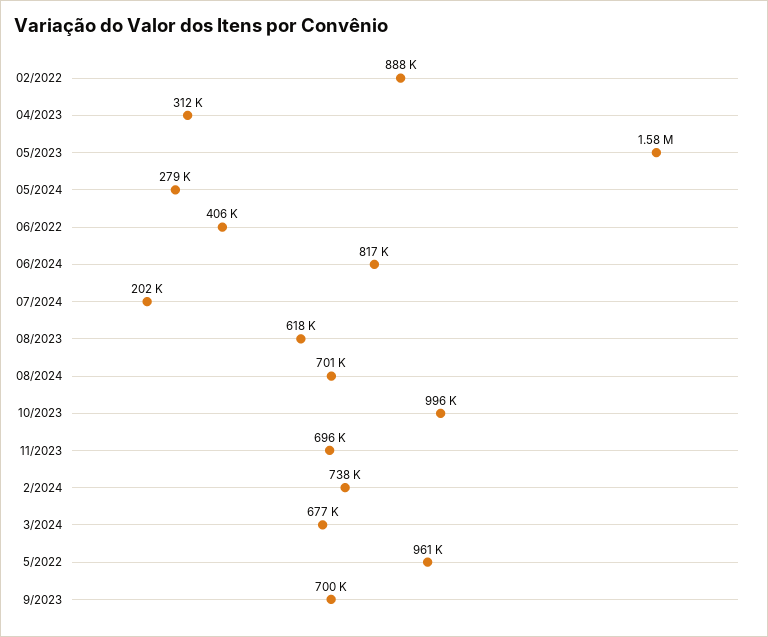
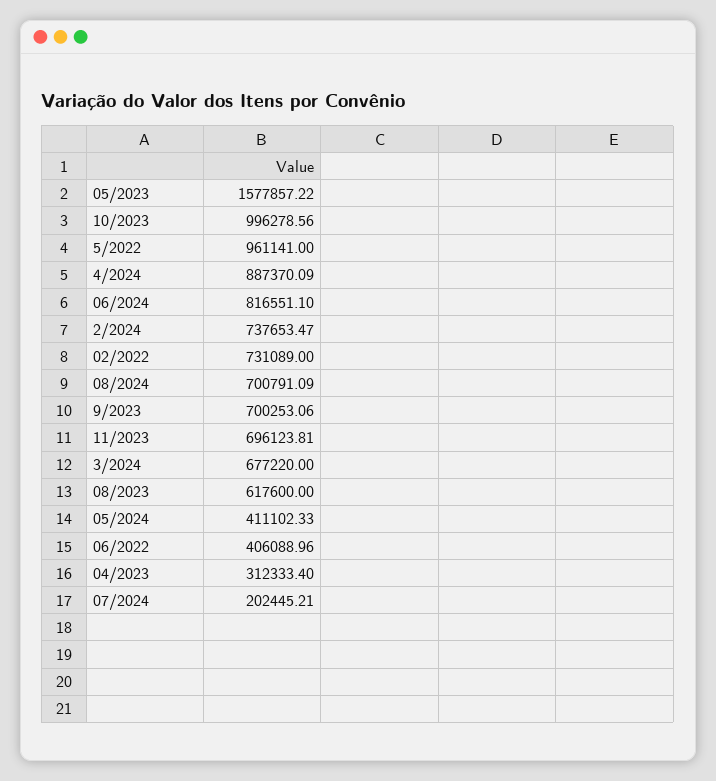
02/2022: 888000 -> 731089
05/2024: 279000 -> 411102.33
4/2024: none -> 887370.09

